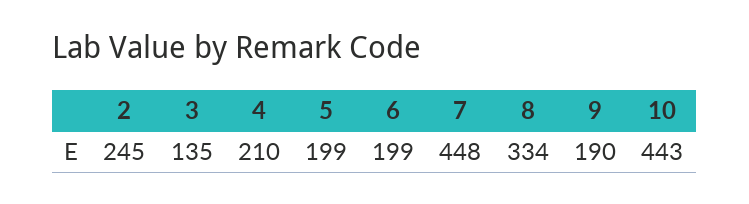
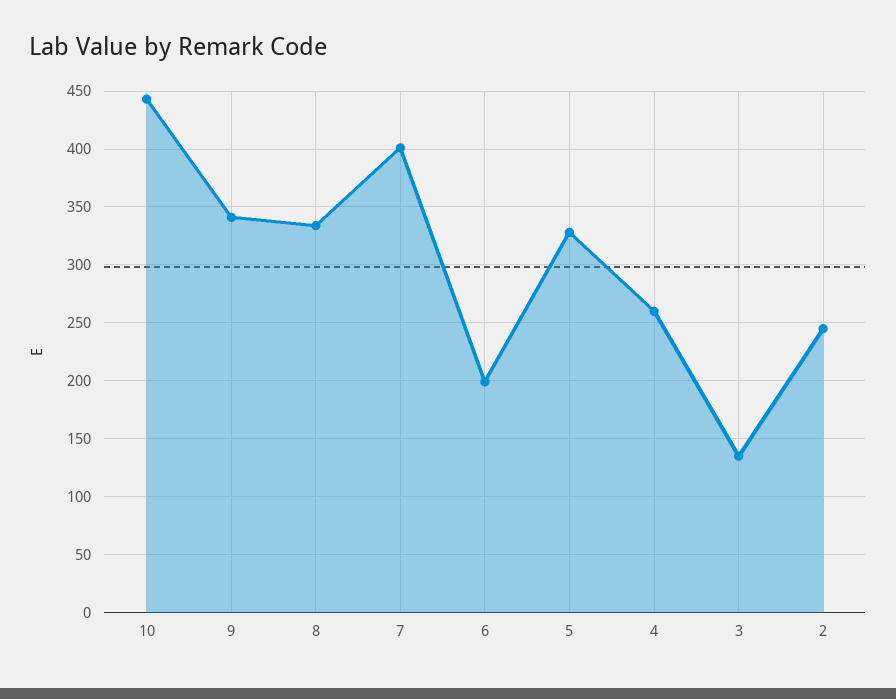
4: 210 -> 260
5: 199 -> 330
7: 448 -> 400
9: 190 -> 340

